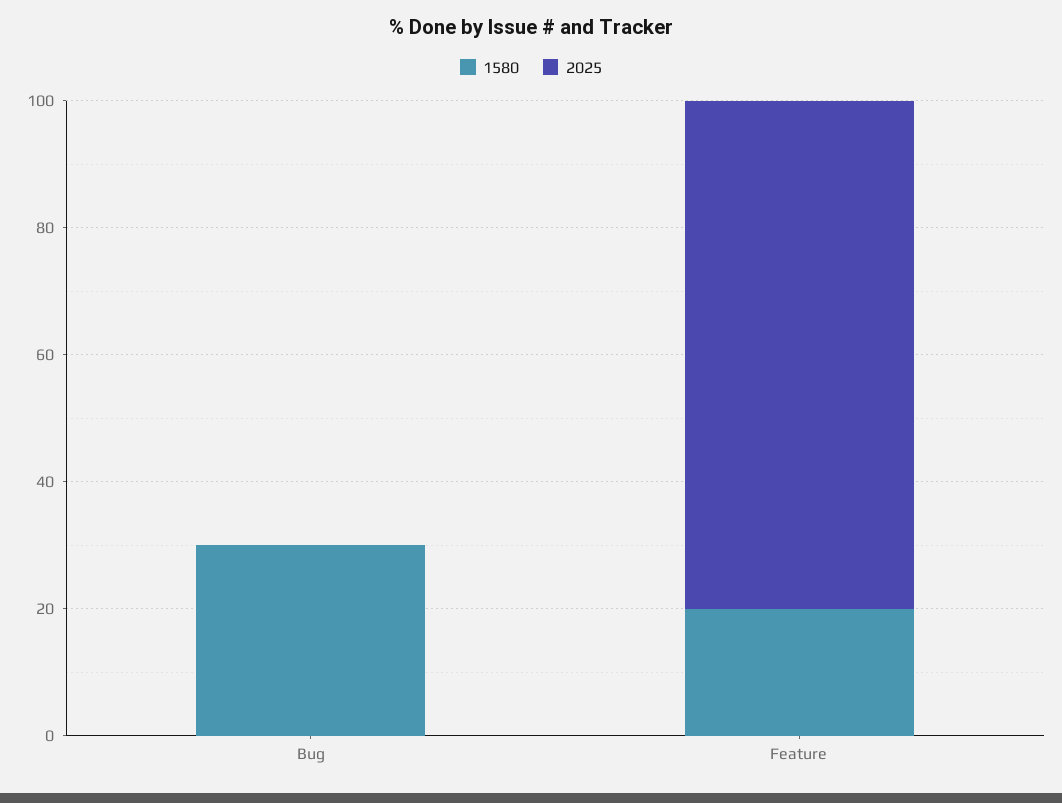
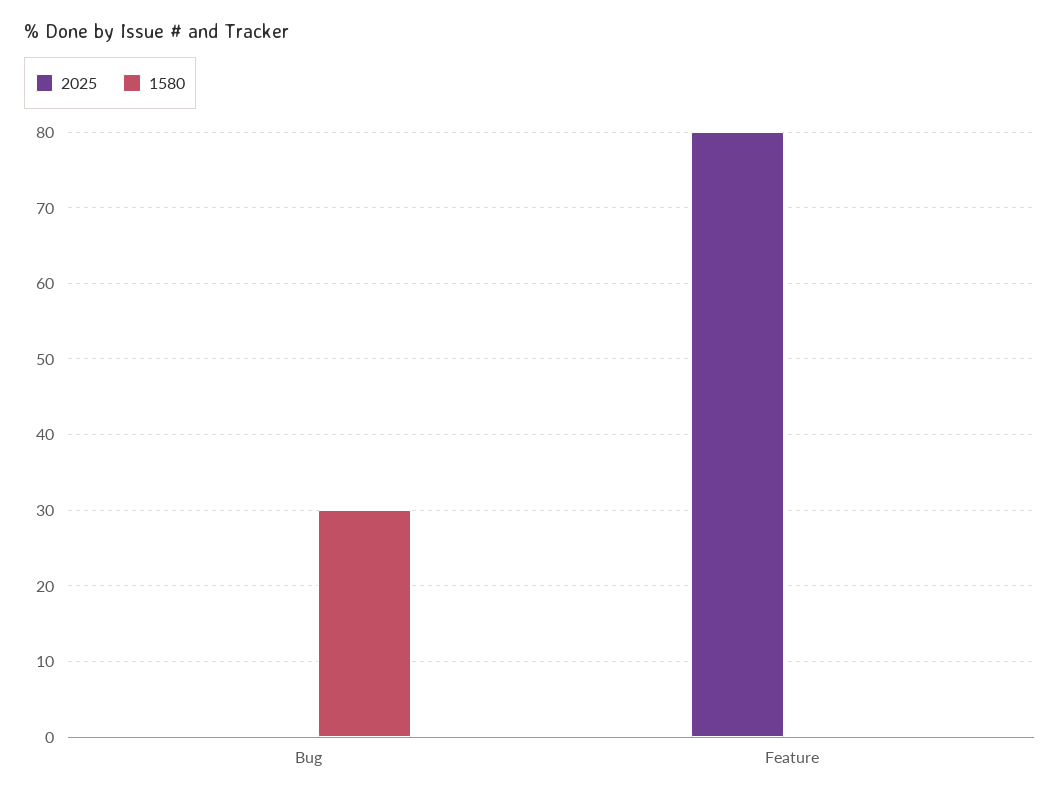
1580, Feature: 20 -> 0

